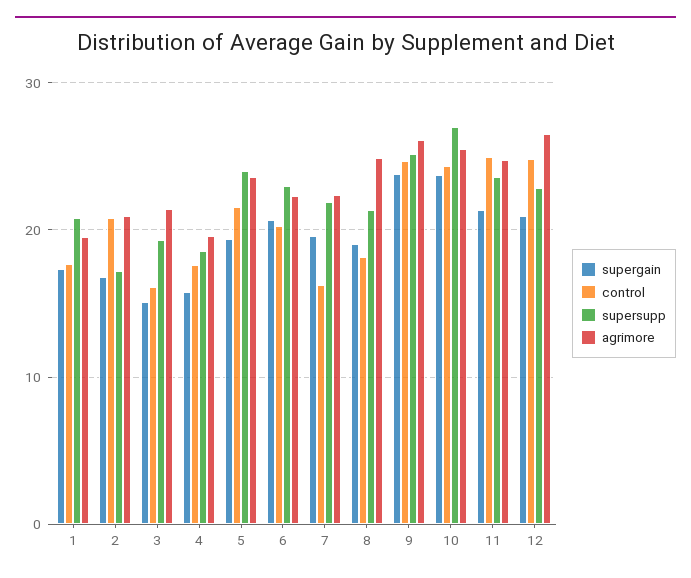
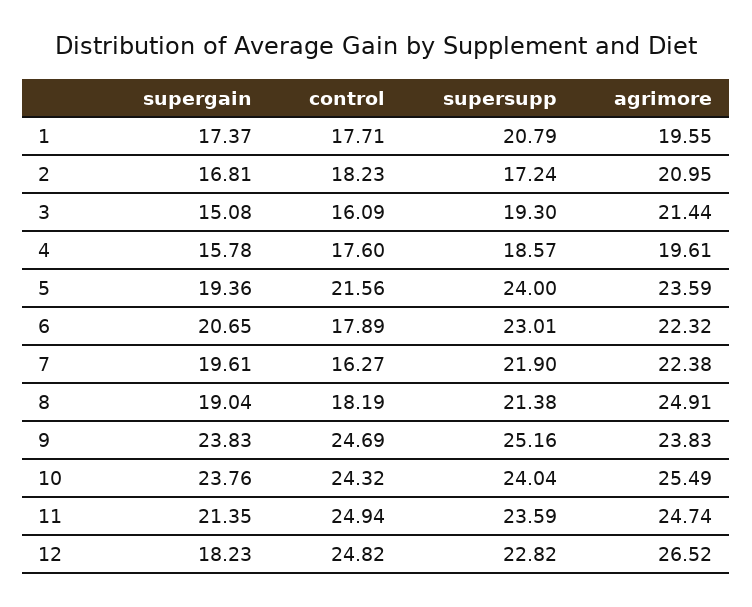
control, 2: 21 -> 18.23
control, 6: 20 -> 17.89
agrimore, 9: 26 -> 23.83
supersupp, 10: 27 -> 24.04
supergain, 12: 21 -> 18.23

